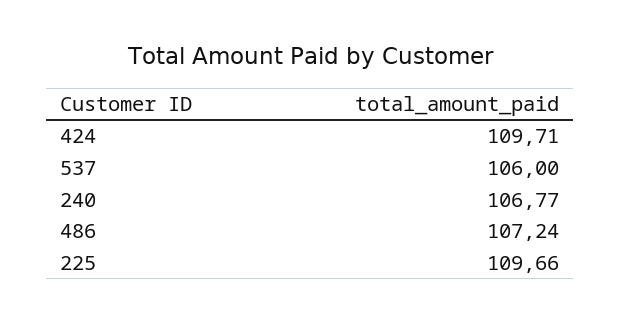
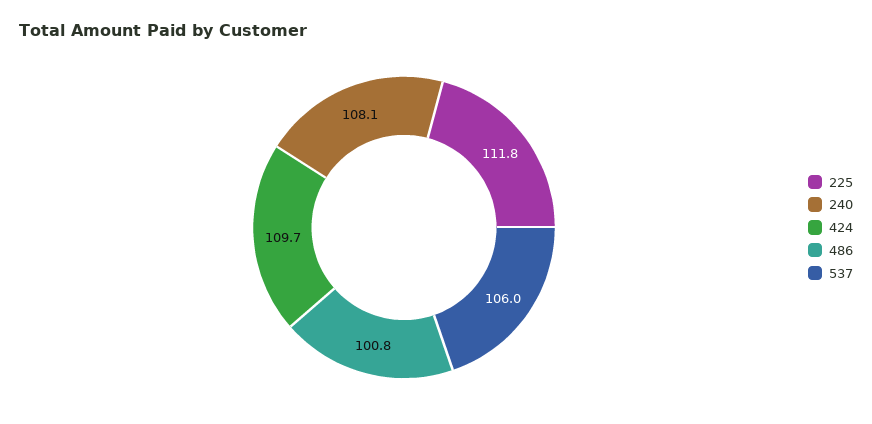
240: 106.77 -> 108.1
486: 107.24 -> 100.8
225: 109.66 -> 111.8

